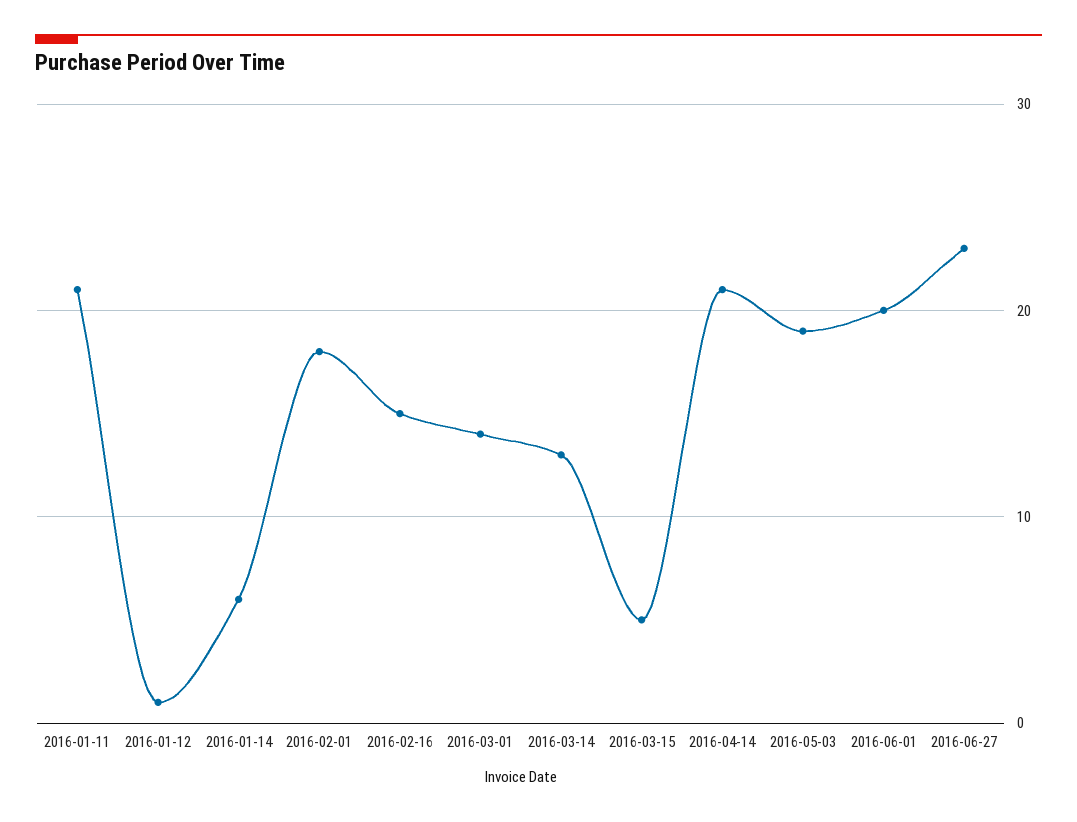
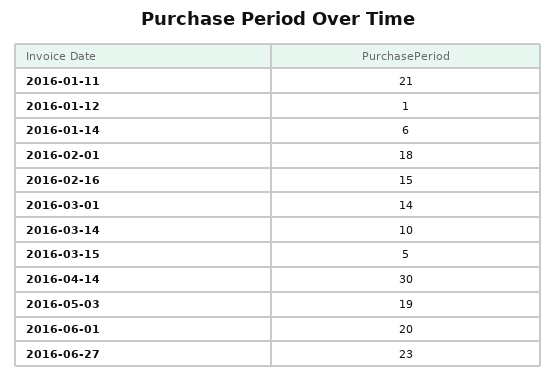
2016-03-14: 13 -> 10
2016-04-14: 21 -> 30

